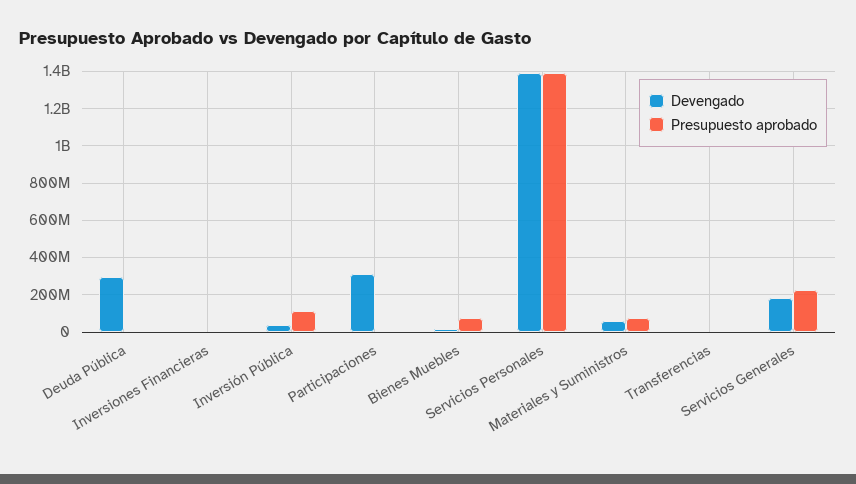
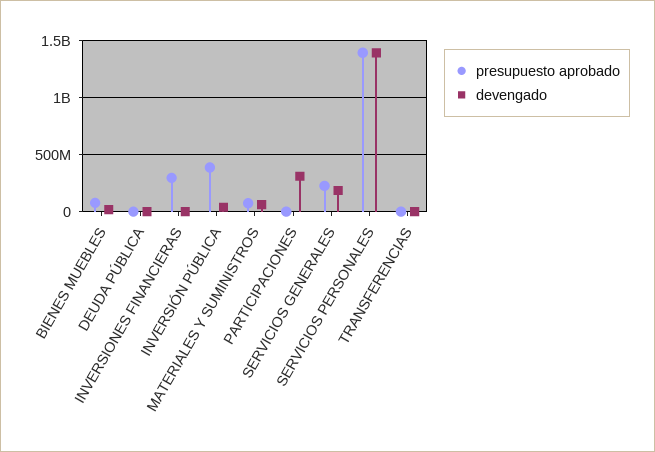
Devengado, Deuda Pública: 300000000 -> 0
Presupuesto aprobado, Inversiones Financieras: 0 -> 300000000
Presupuesto aprobado, Inversión Pública: 100000000 -> 400000000

